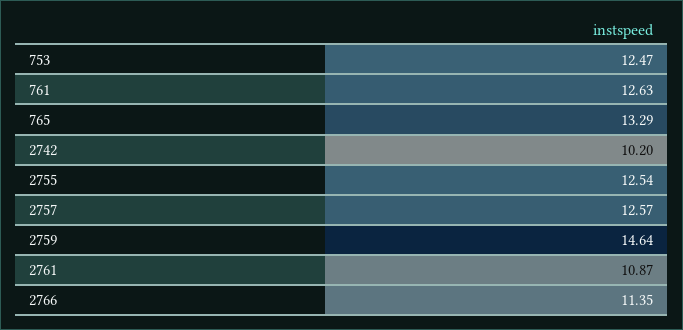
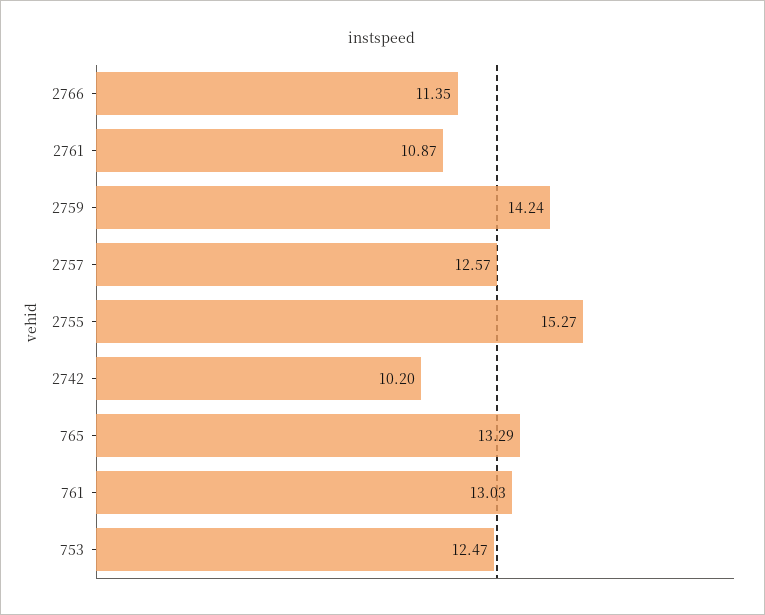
761: 12.63 -> 13.03
2755: 12.54 -> 15.27
2759: 14.64 -> 14.24

